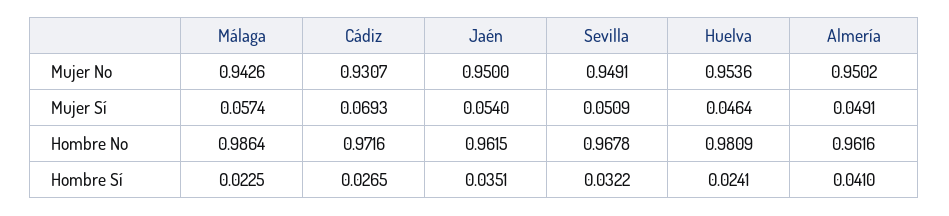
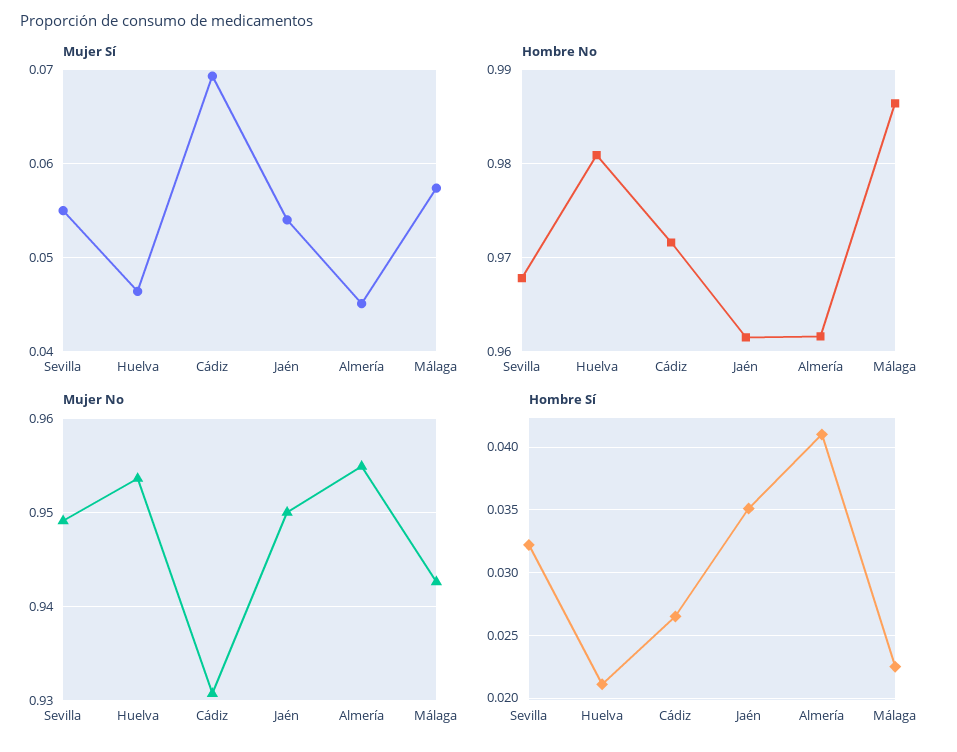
Mujer No, Almería: 0.9502 -> 0.955
Mujer Sí, Sevilla: 0.0509 -> 0.055
Mujer Sí, Almería: 0.0491 -> 0.045
Hombre Sí, Huelva: 0.0241 -> 0.021

